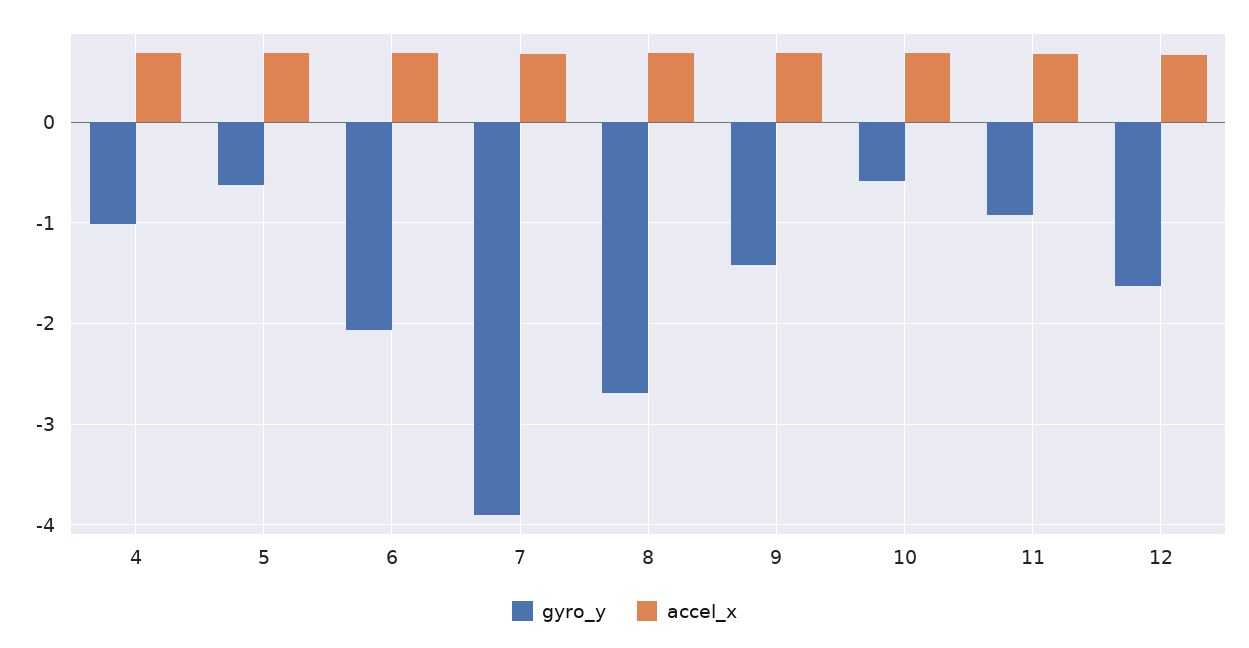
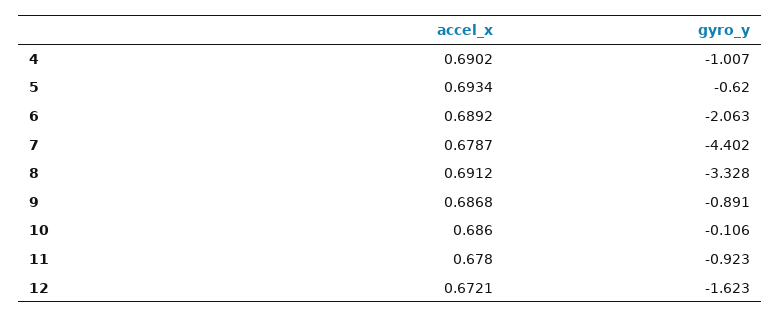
gyro_y, 7: -3.9 -> -4.402
gyro_y, 8: -2.7 -> -3.328
gyro_y, 9: -1.4 -> -0.891
gyro_y, 10: -0.6 -> -0.106

